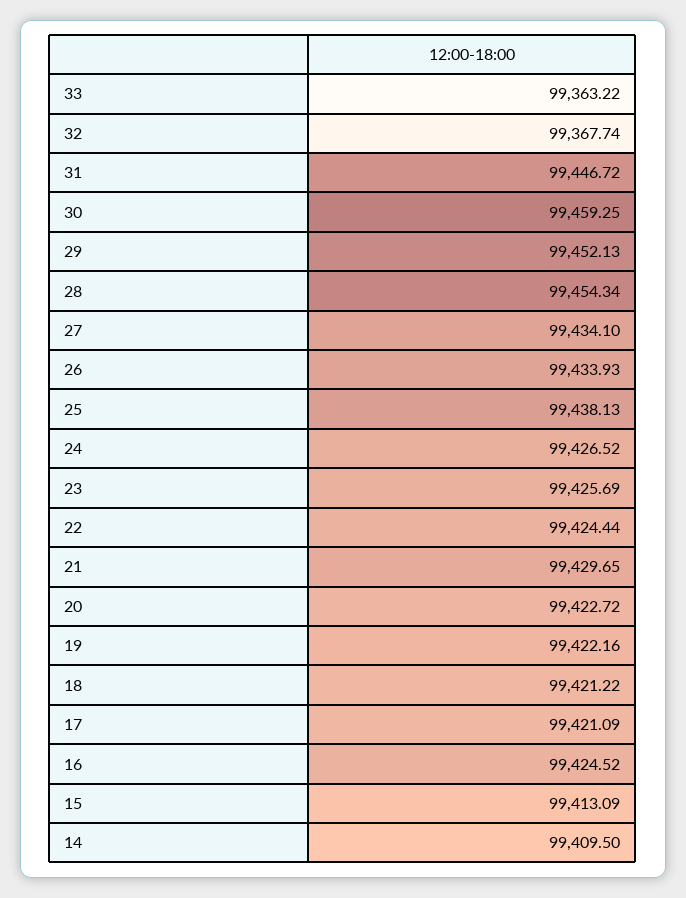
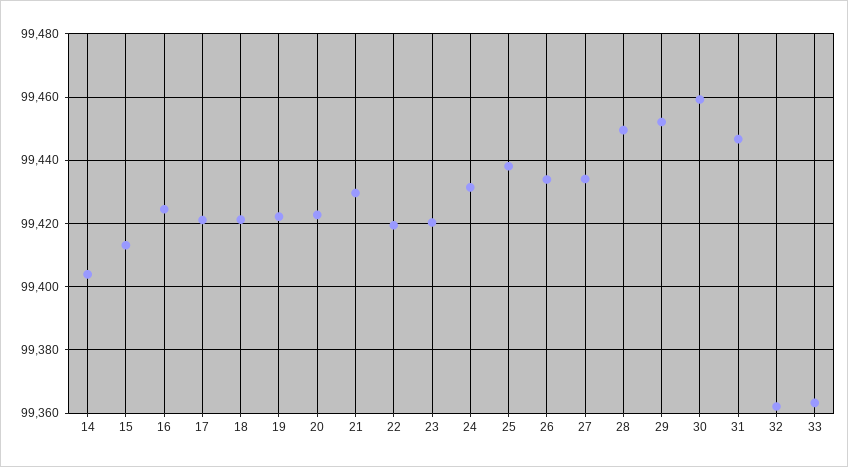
32: 99367.74 -> 99362
28: 99454.34 -> 99450
24: 99426.52 -> 99432
23: 99425.69 -> 99420
22: 99424.44 -> 99420
14: 99409.5 -> 99404

